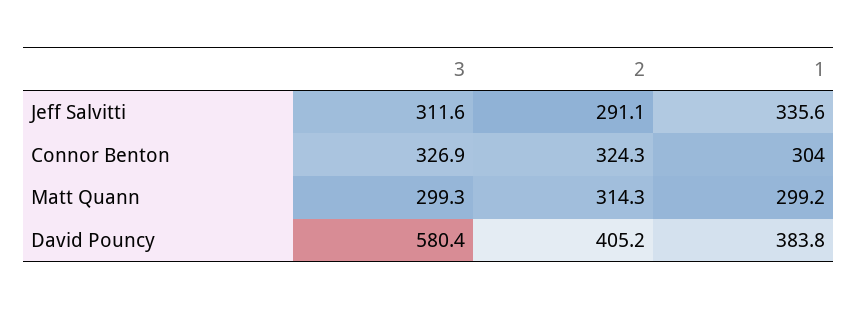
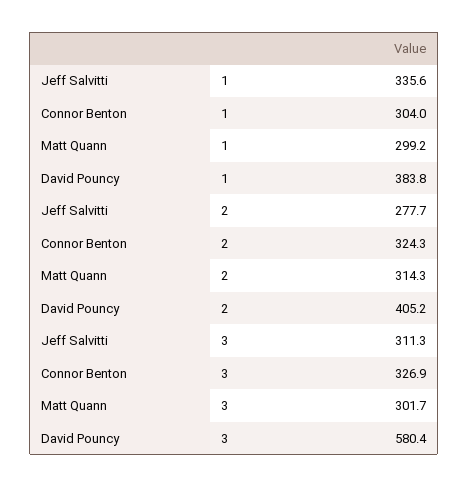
3, Jeff Salvitti: 311.6 -> 311.3
2, Jeff Salvitti: 291.1 -> 277.7
3, Matt Quann: 299.3 -> 301.7

